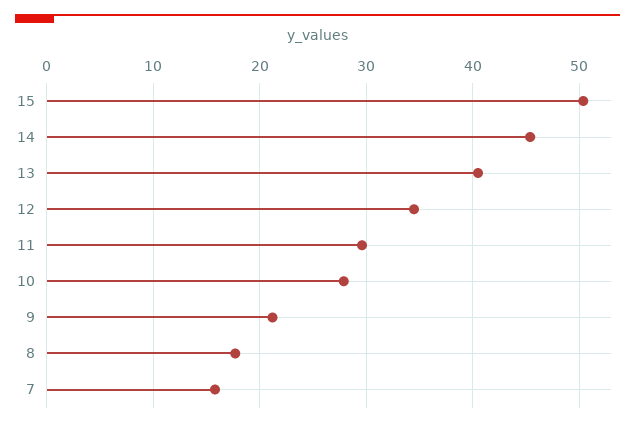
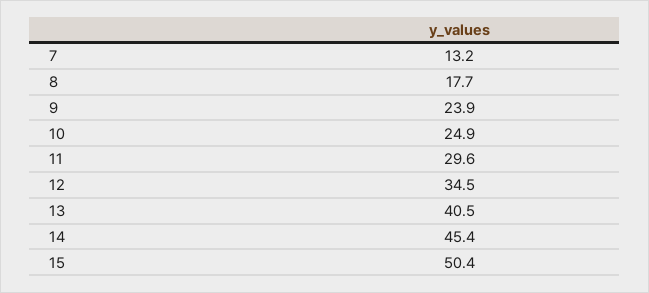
10: 28 -> 24.9
9: 21 -> 23.9
7: 16 -> 13.2

